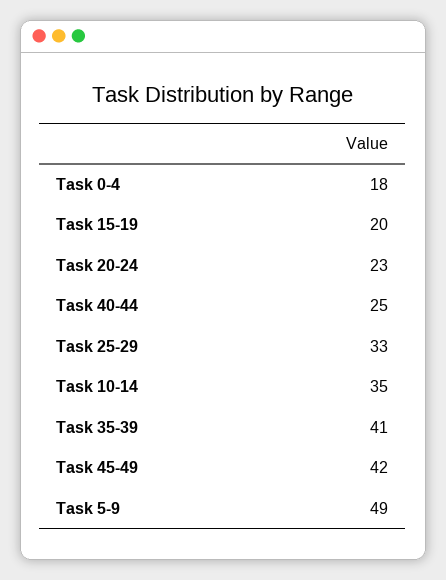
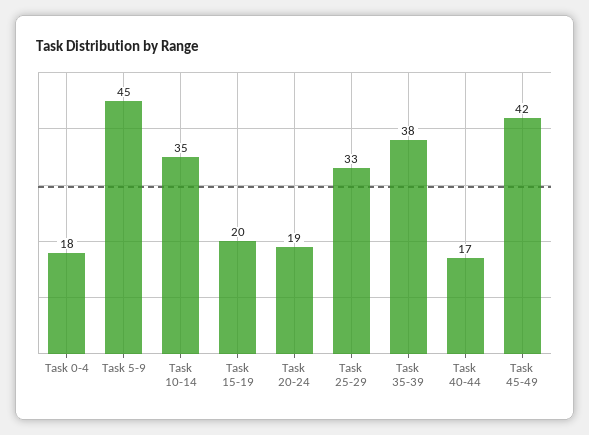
Task 20-24: 23 -> 19
Task 40-44: 25 -> 17
Task 35-39: 41 -> 38
Task 5-9: 49 -> 45

